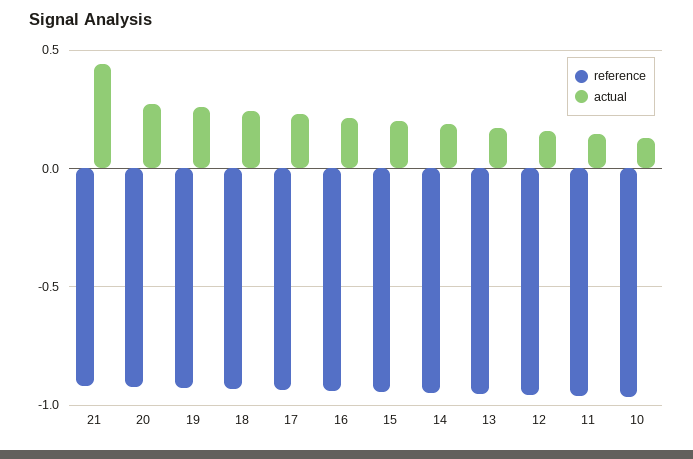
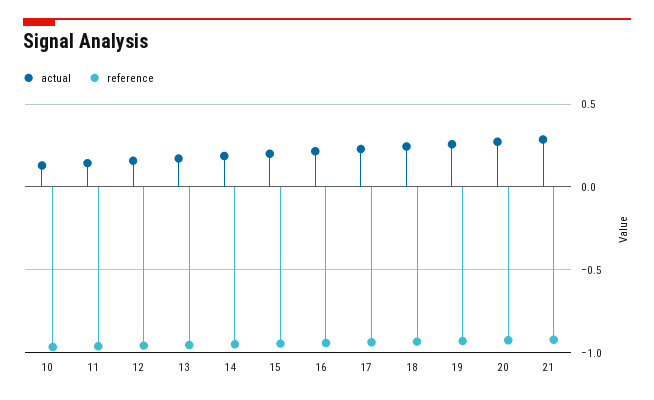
actual, 21: 0.45 -> 0.3

